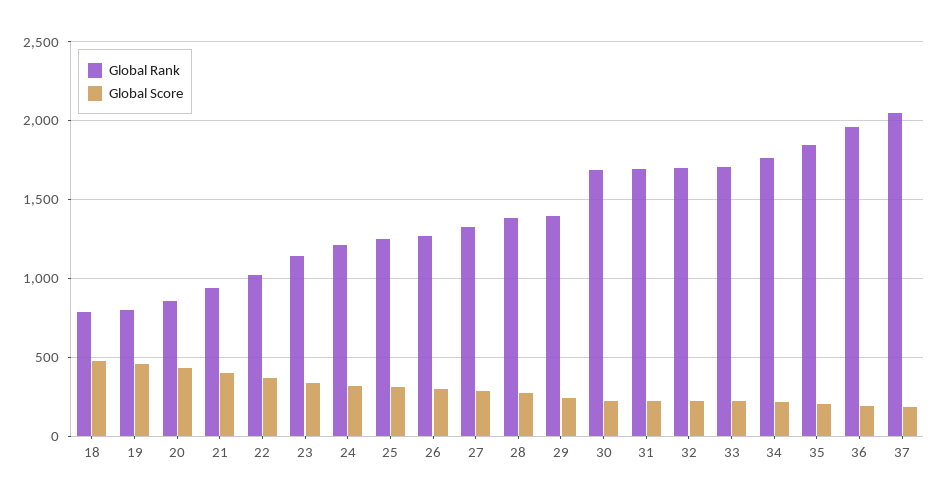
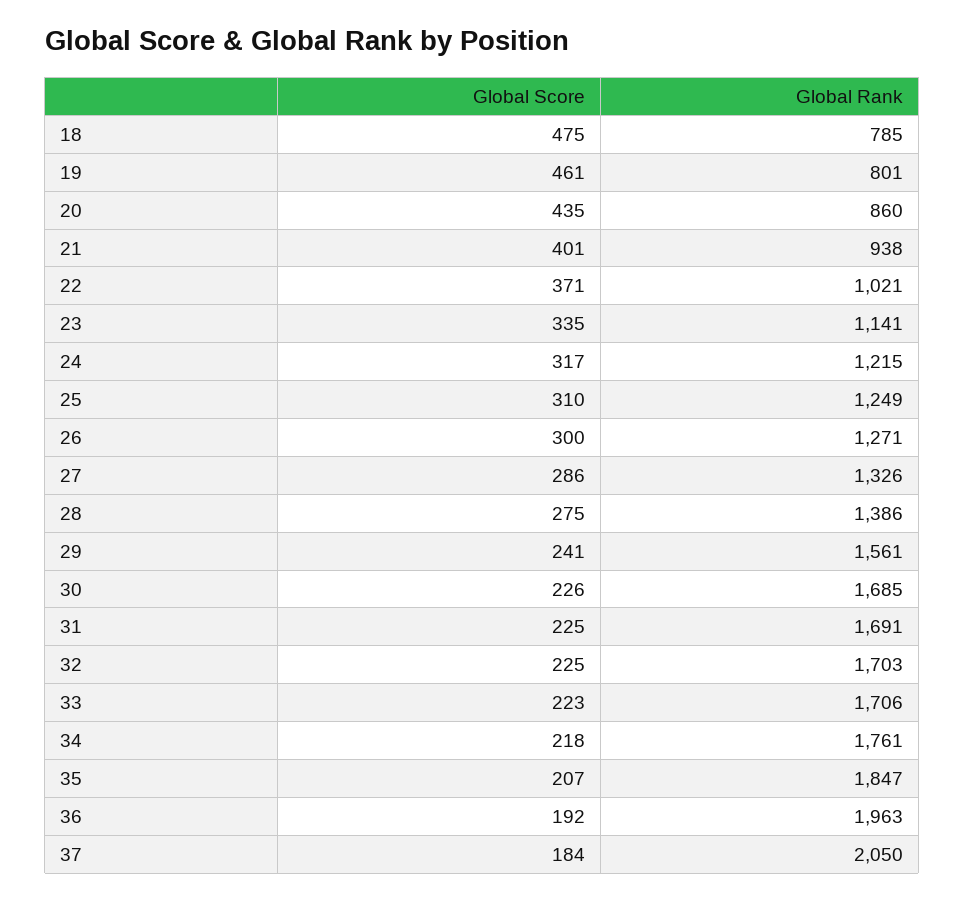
Global Rank, 29: 1400 -> 1561

